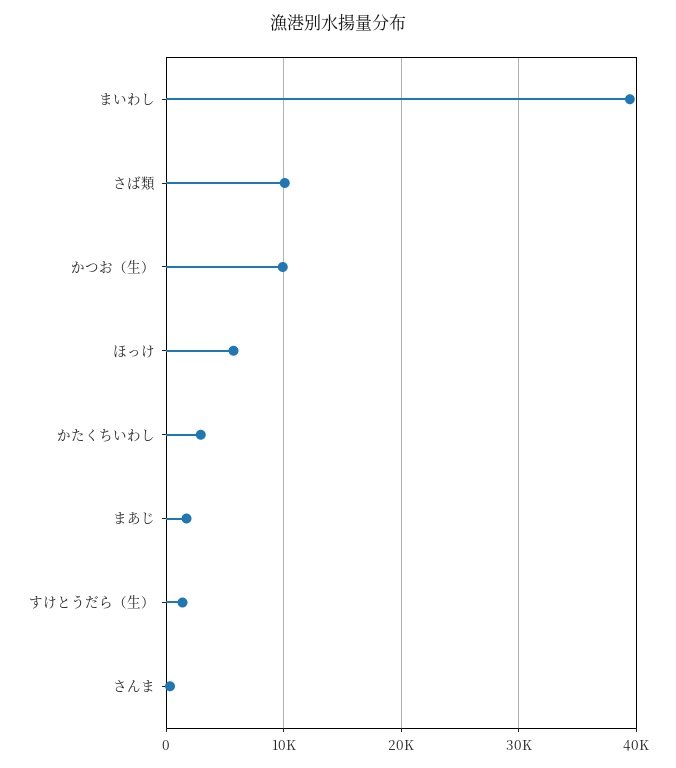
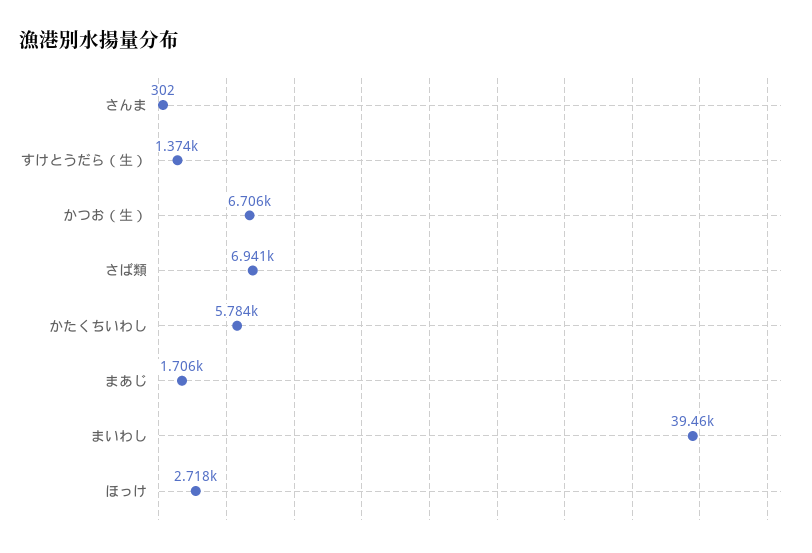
さば類: 10000 -> 6941
かつお（生）: 10000 -> 6706
ほっけ: 6000 -> 2718
かたくちいわし: 3000 -> 5784

